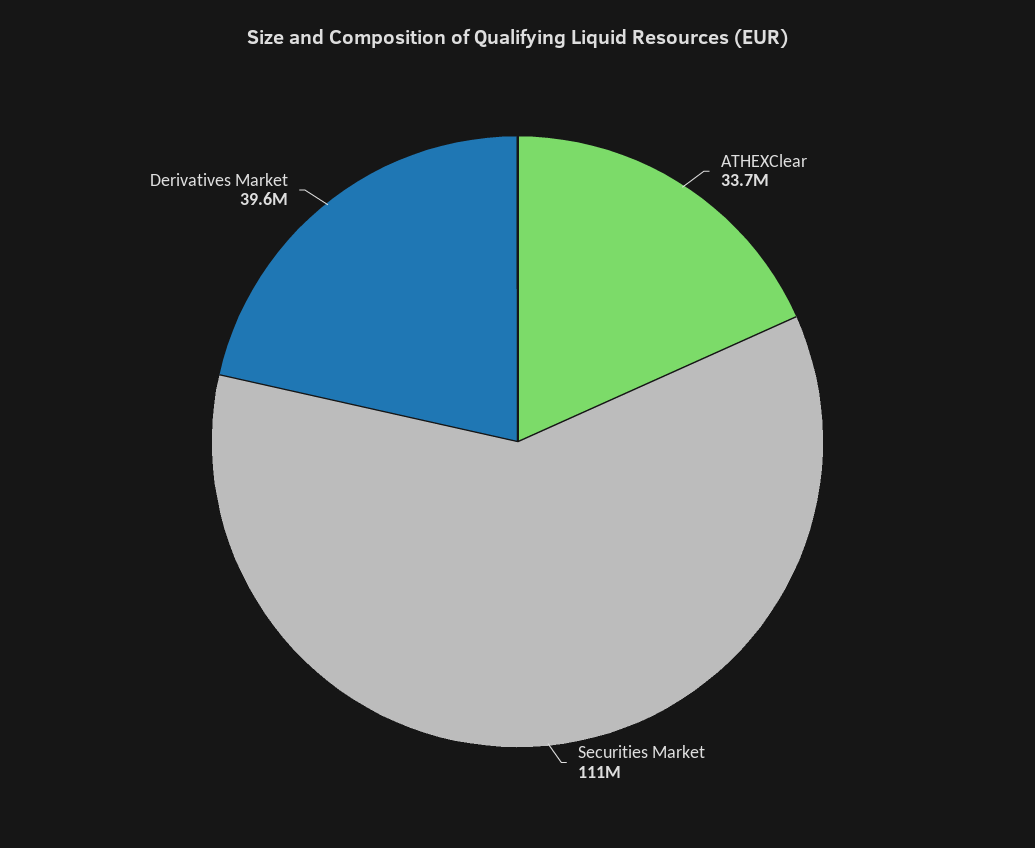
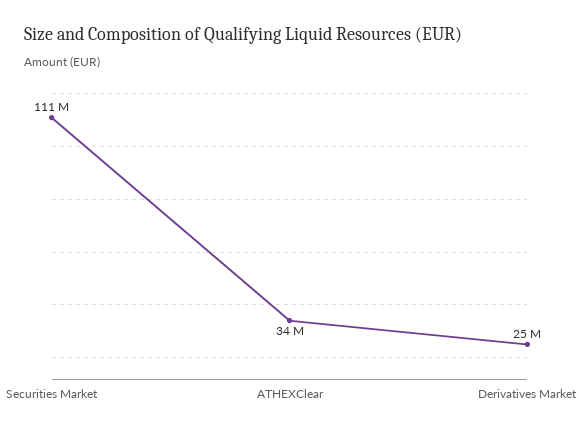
Derivatives Market: 39600000 -> 25000000

